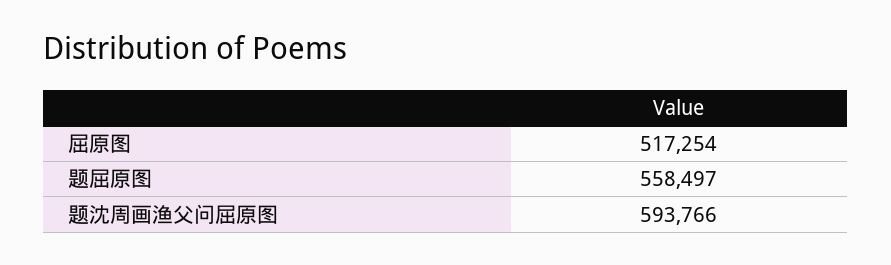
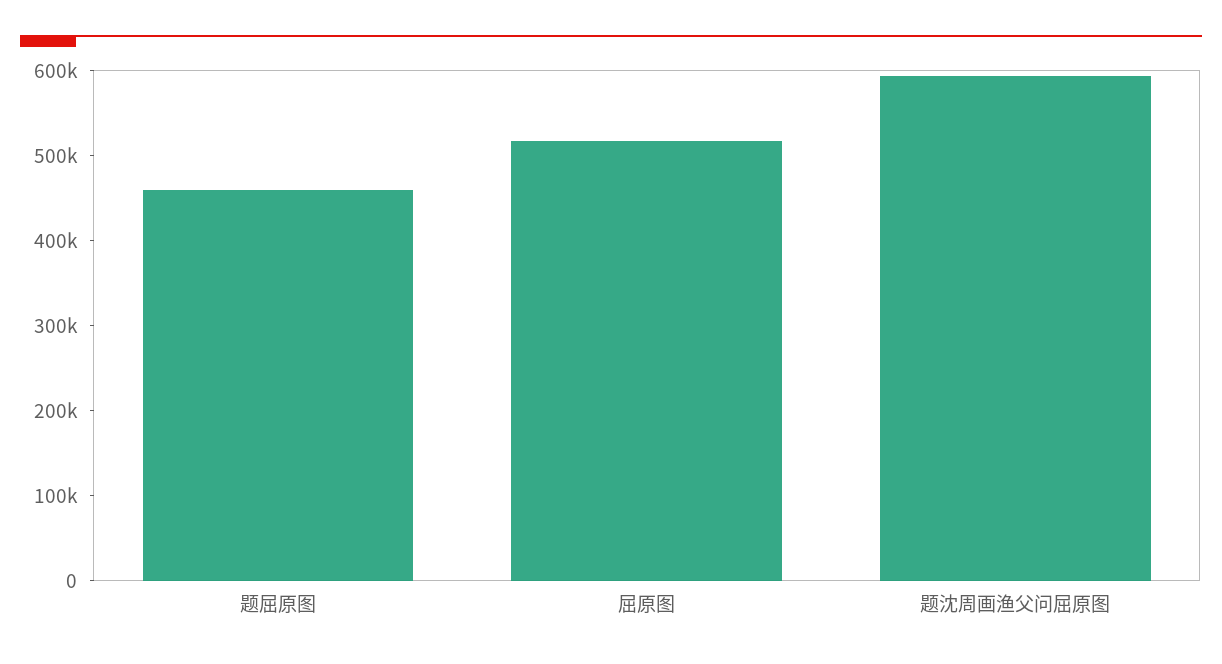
题屈原图: 558497 -> 460000

